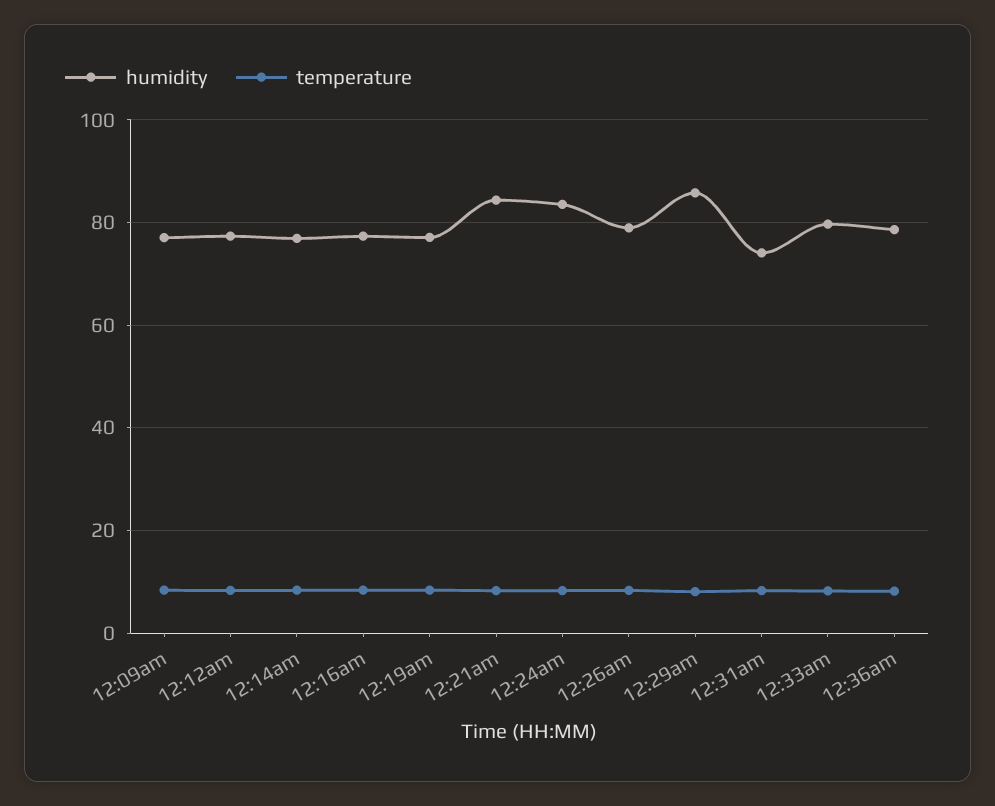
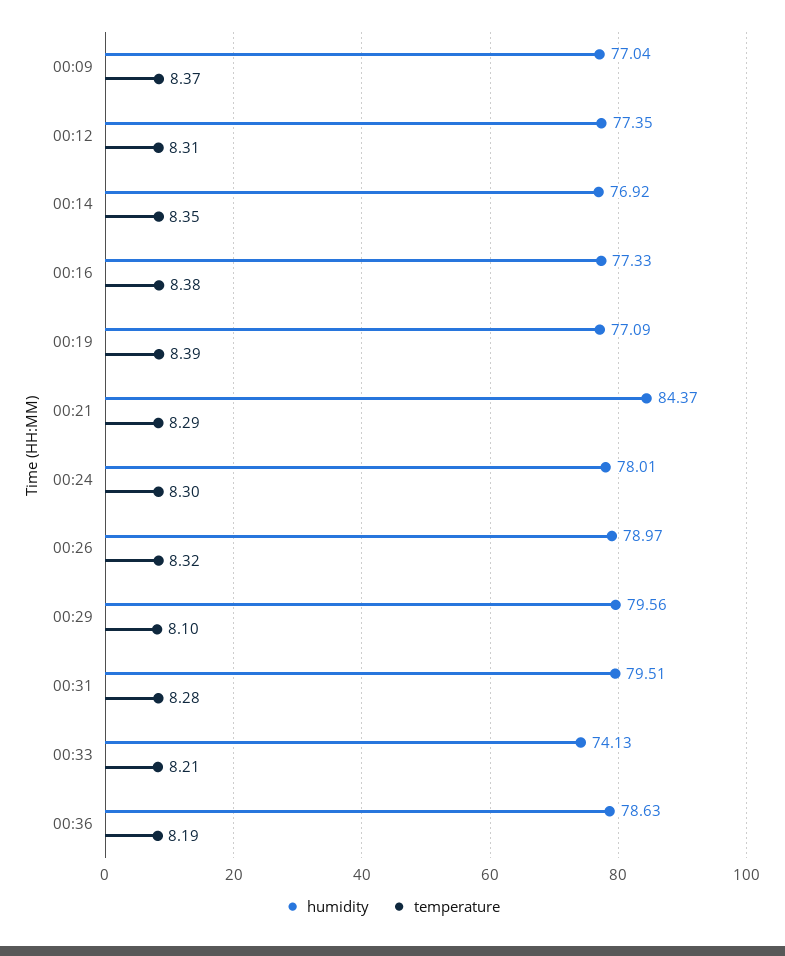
humidity, 12:24am: 84 -> 78.01
humidity, 12:29am: 86 -> 79.56
humidity, 12:31am: 74 -> 79.51
humidity, 12:33am: 80 -> 74.13

